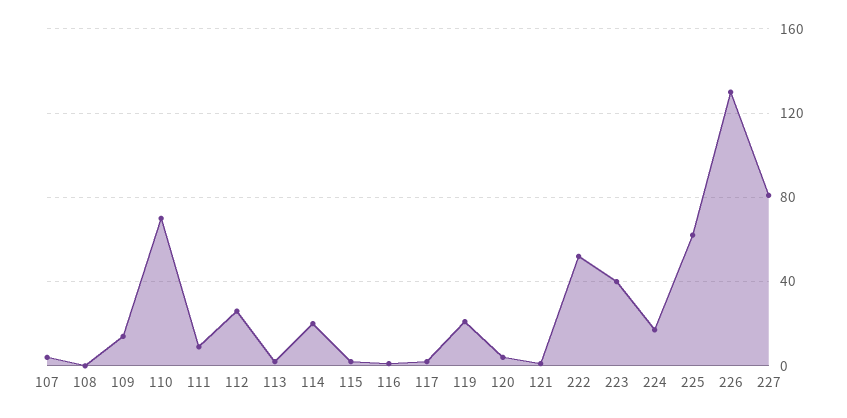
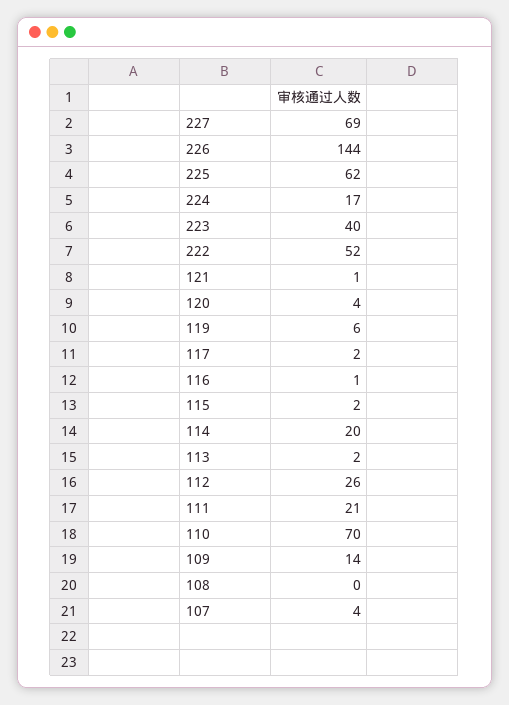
111: 10 -> 21
119: 20 -> 6
226: 130 -> 144
227: 80 -> 69

